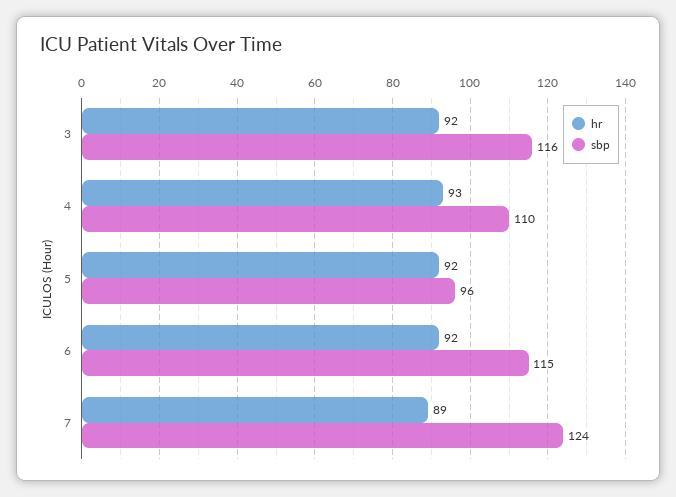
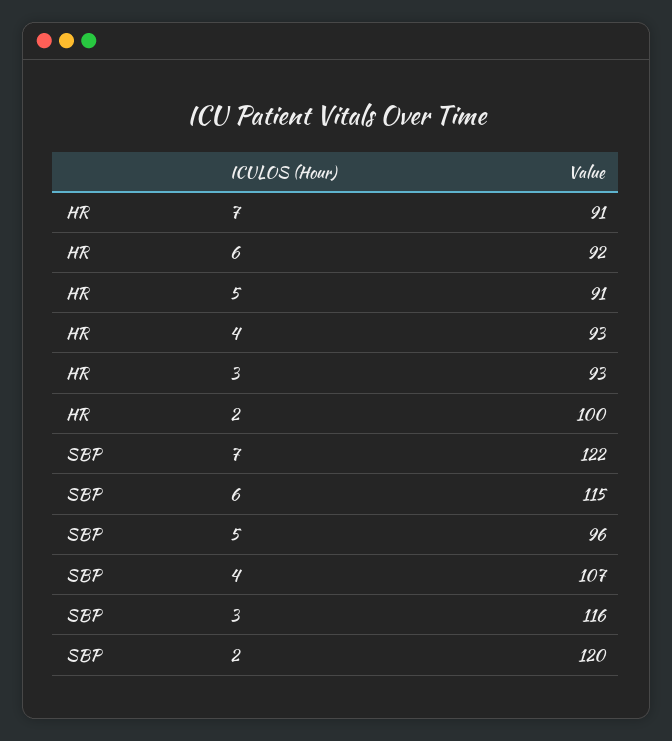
hr, 3: 92 -> 93
sbp, 4: 110 -> 107
hr, 5: 92 -> 91
hr, 7: 89 -> 91
sbp, 7: 124 -> 122
hr, 2: none -> 100
sbp, 2: none -> 120

